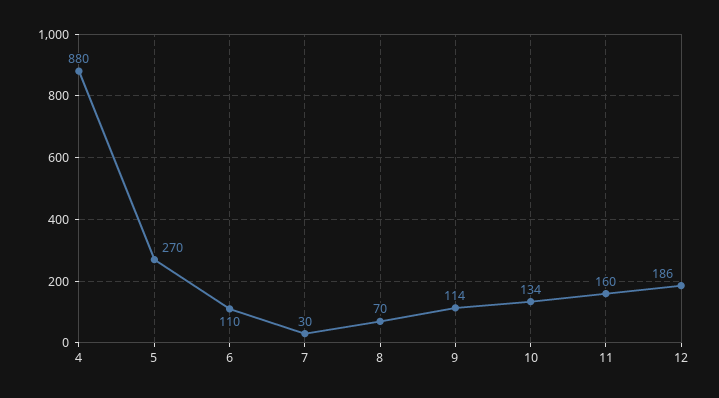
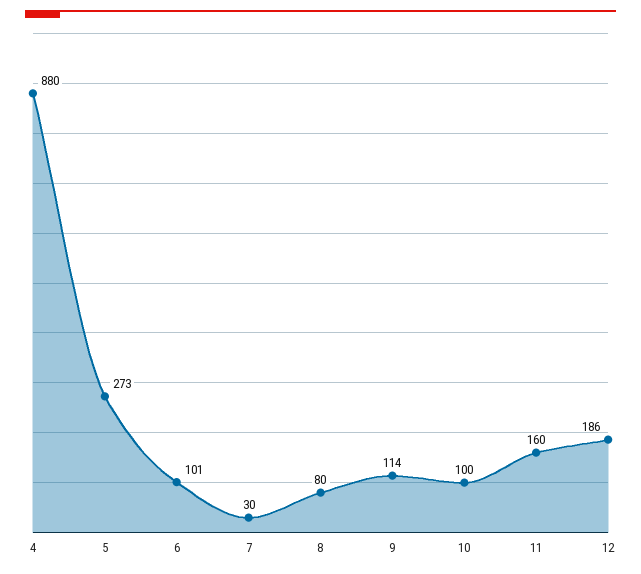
5: 270 -> 273
6: 110 -> 101
8: 70 -> 80
10: 134 -> 100

